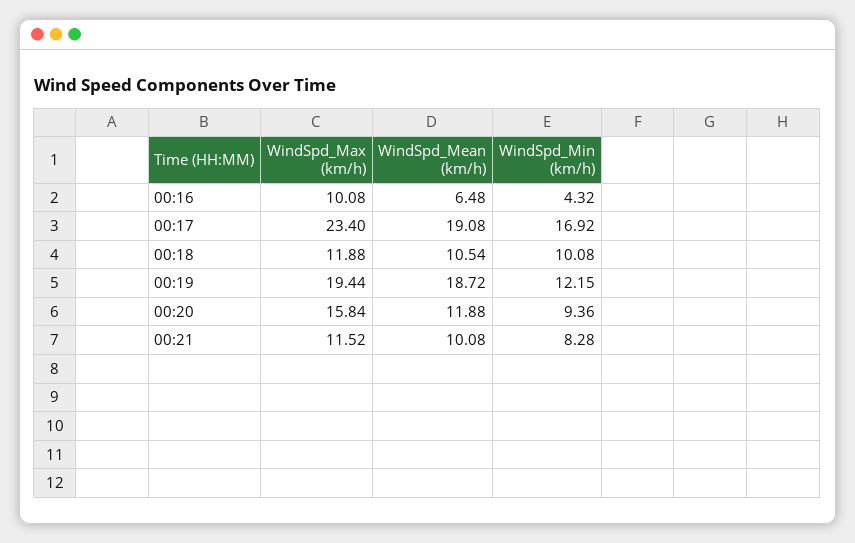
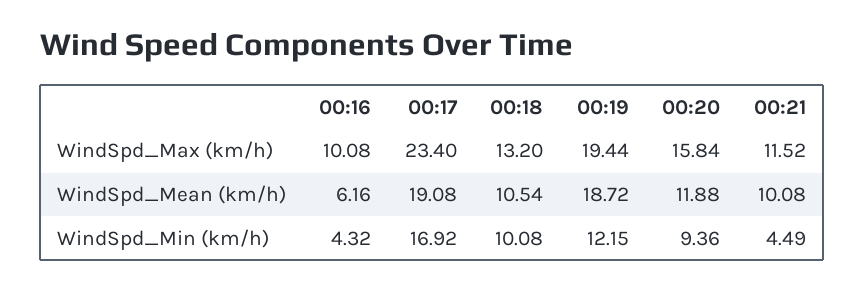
WindSpd_Mean (km/h), 00:16: 6.48 -> 6.16
WindSpd_Max (km/h), 00:18: 11.88 -> 13.2
WindSpd_Min (km/h), 00:21: 8.28 -> 4.49

